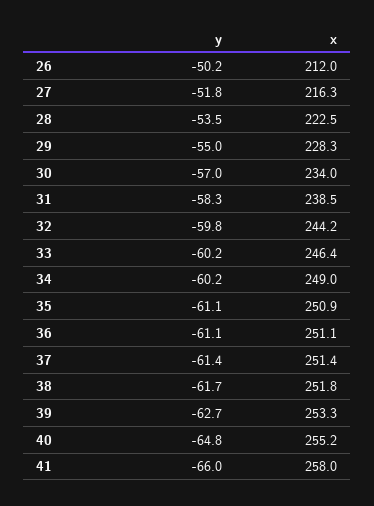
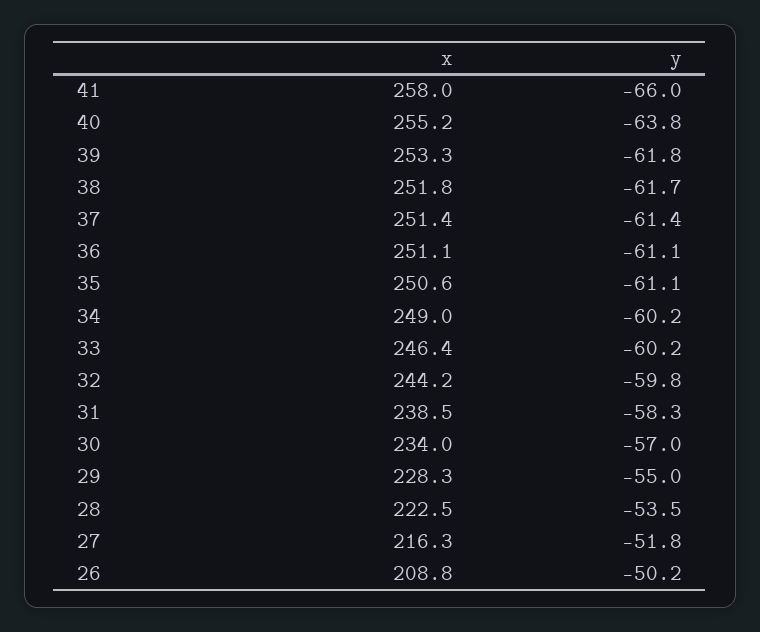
x, 26: 212 -> 208.8
x, 35: 250.9 -> 250.6
y, 39: -62.7 -> -61.8
y, 40: -64.8 -> -63.8

